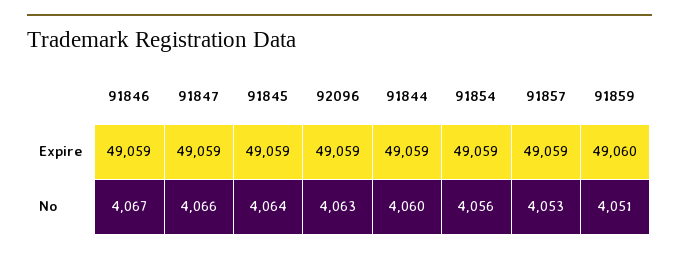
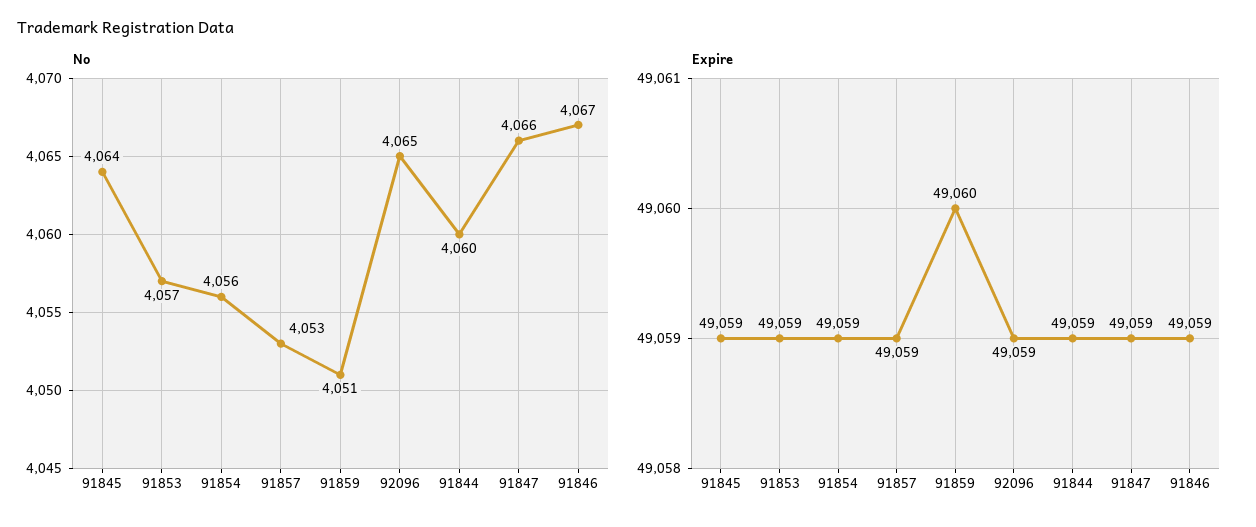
No, 92096: 4063 -> 4065
No, 91853: none -> 4057
Expire, 91853: none -> 49059

